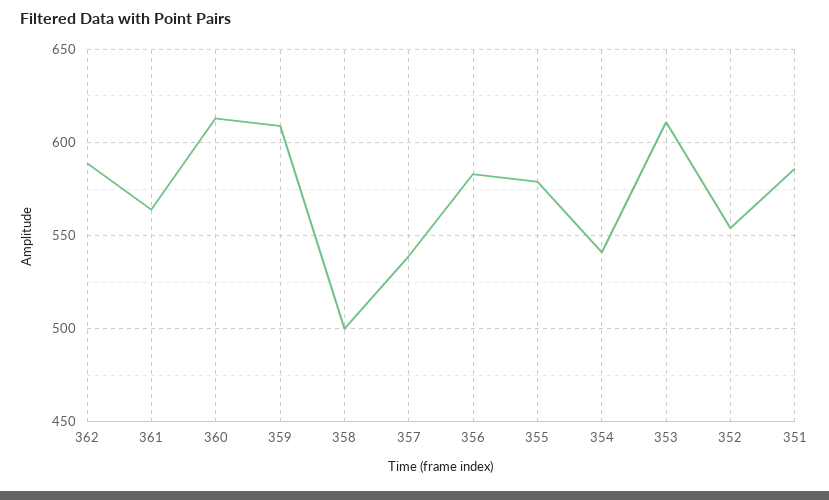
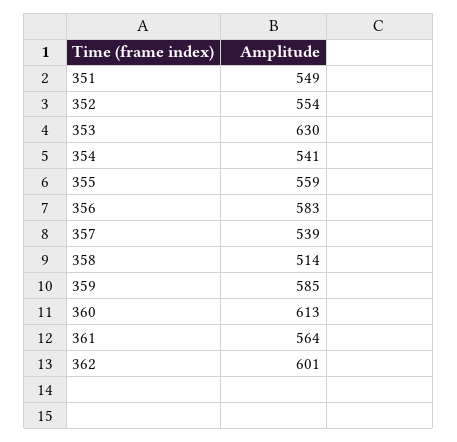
362: 590 -> 601
359: 610 -> 585
358: 500 -> 514
355: 580 -> 559
353: 610 -> 630
351: 585 -> 549

